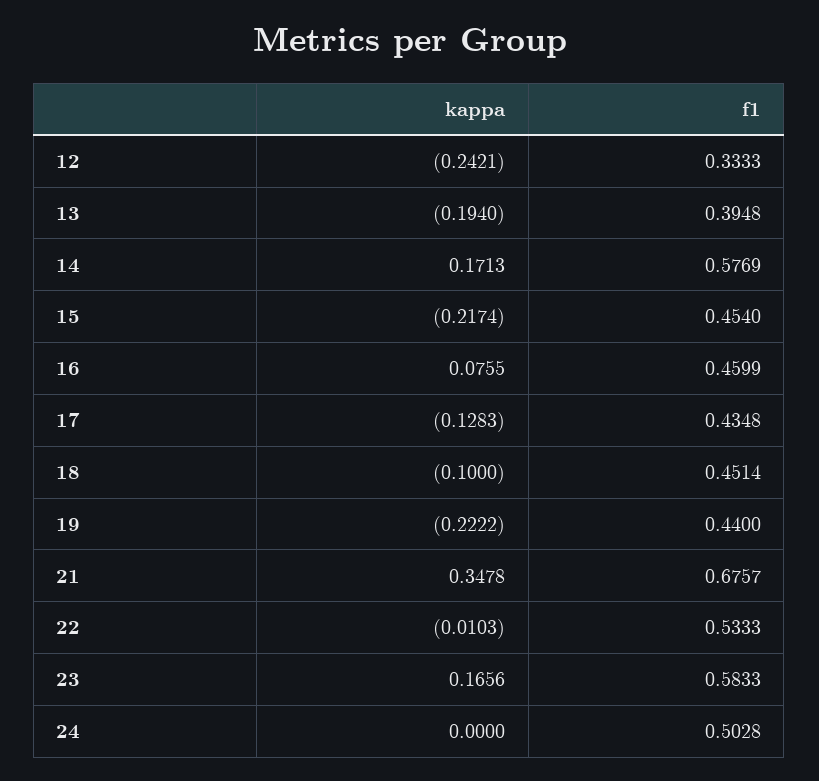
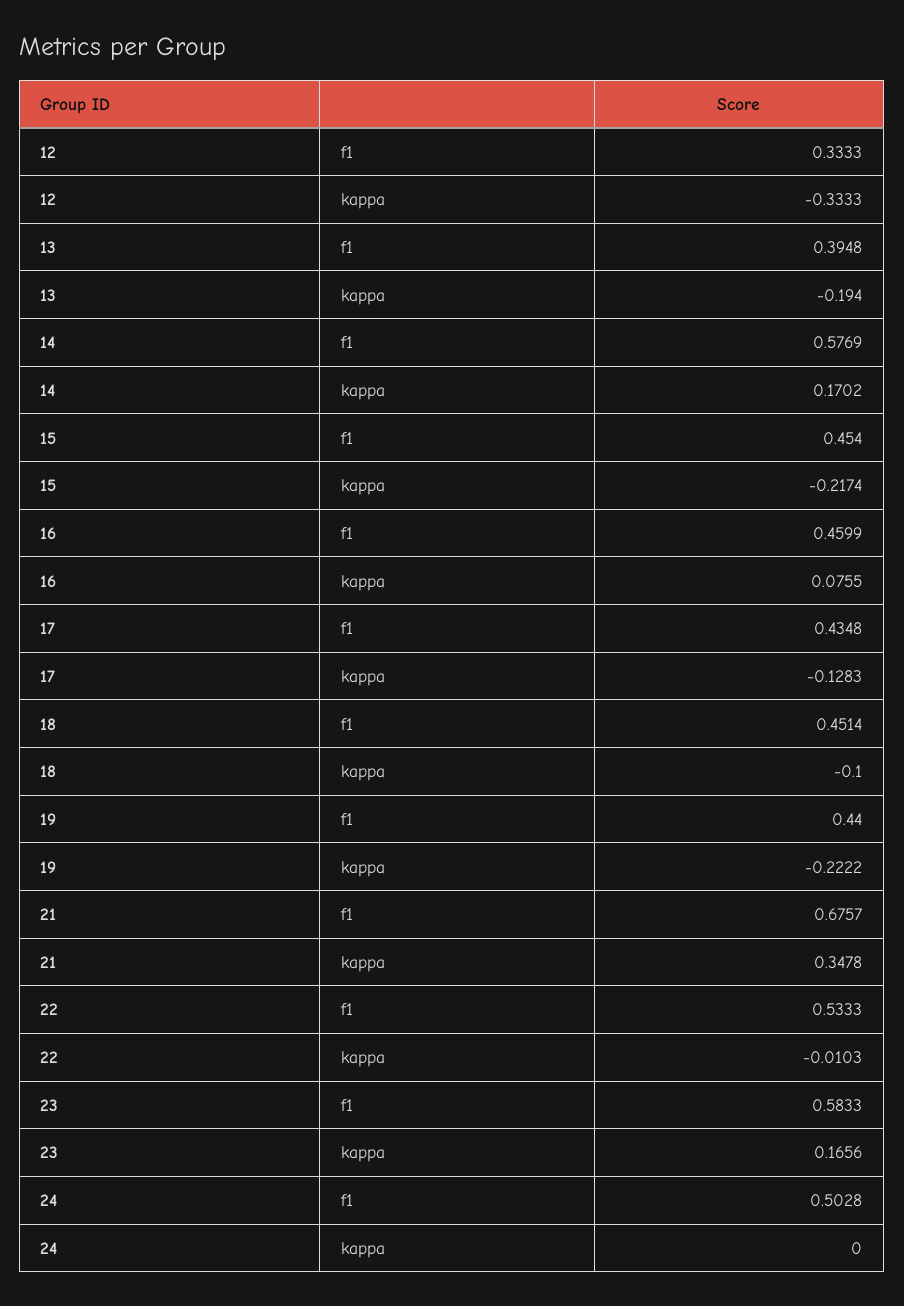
kappa, 12: -0.2421 -> -0.3333
kappa, 14: 0.1713 -> 0.1702

